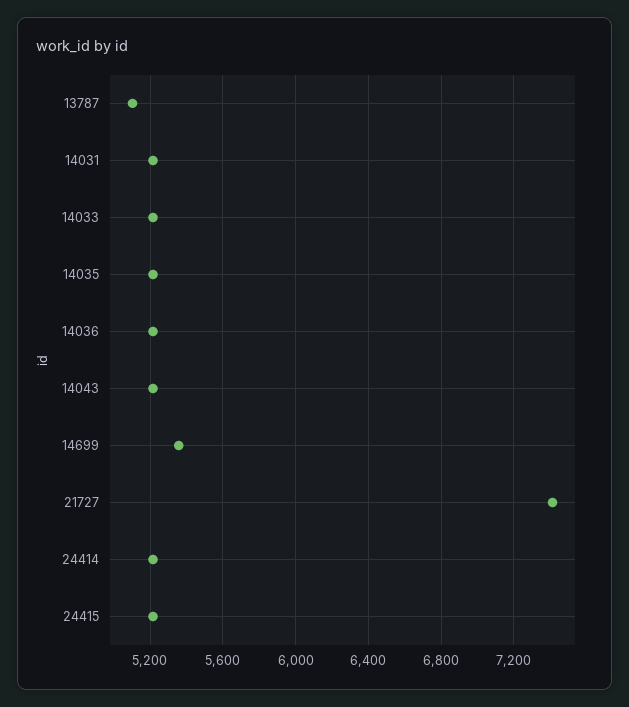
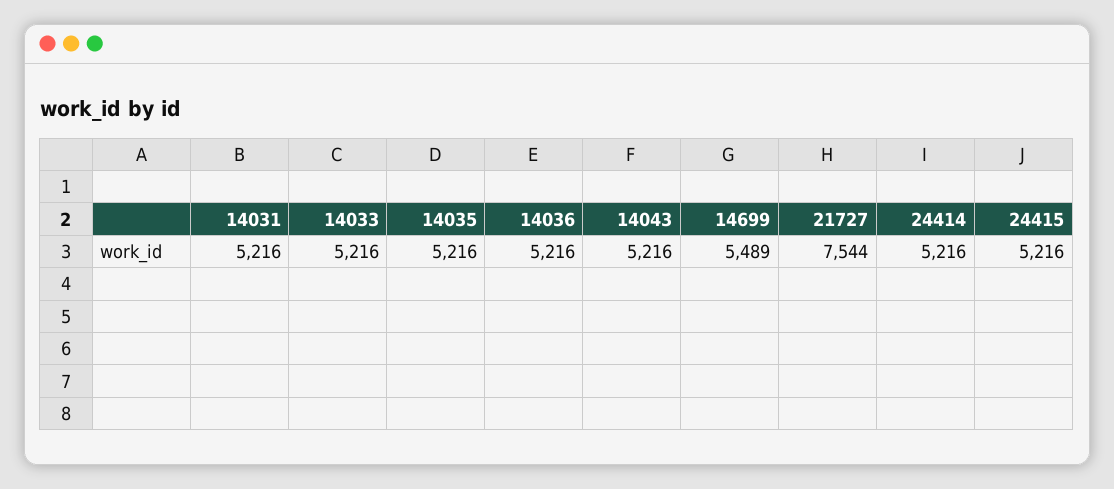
13787: 5100 -> none
14699: 5350 -> 5489
21727: 7400 -> 7544

